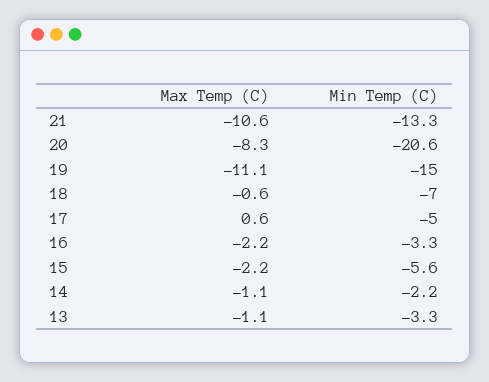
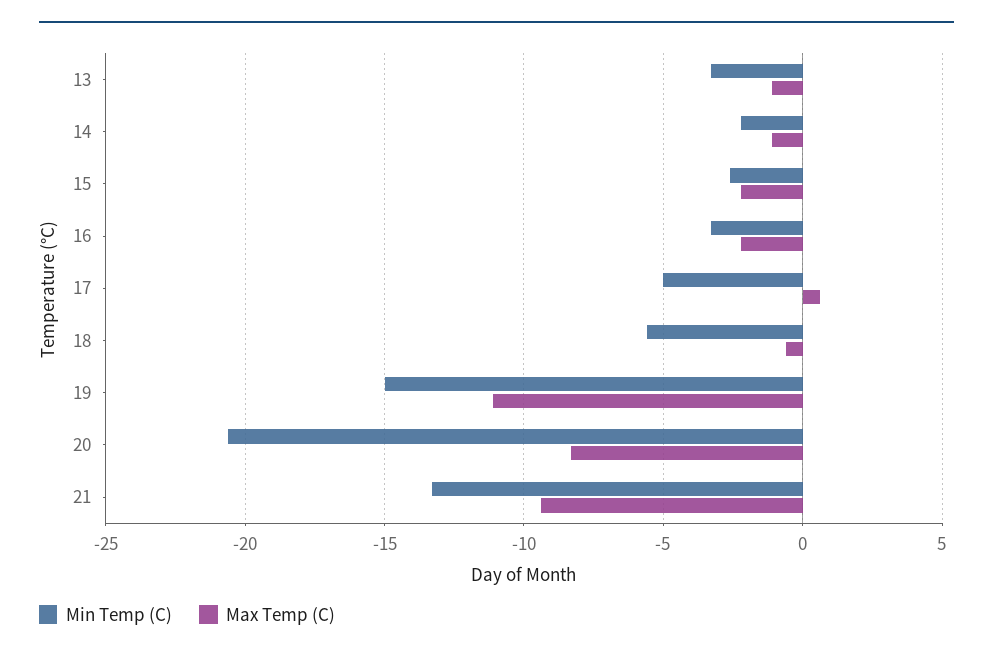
Max Temp (C), 21: -10.6 -> -9.5
Min Temp (C), 18: -7 -> -5.5
Min Temp (C), 15: -5.6 -> -2.5

